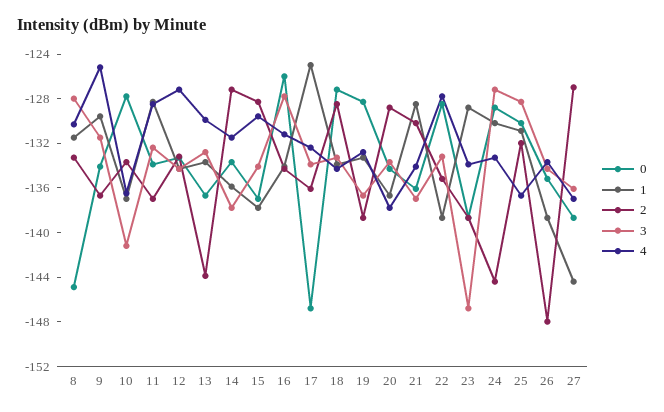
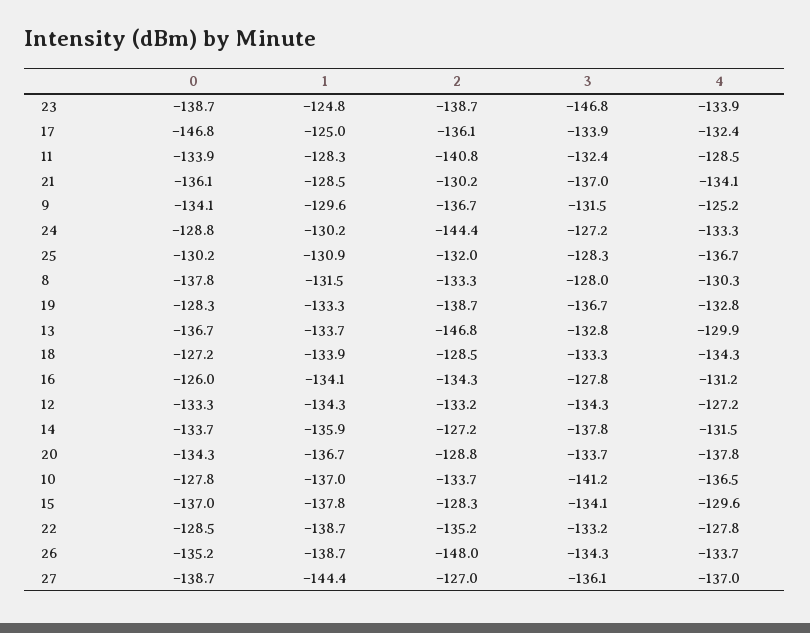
0, 8: -145 -> -137.8
2, 11: -137 -> -140.8
2, 13: -144 -> -146.8
1, 23: -129 -> -124.8

